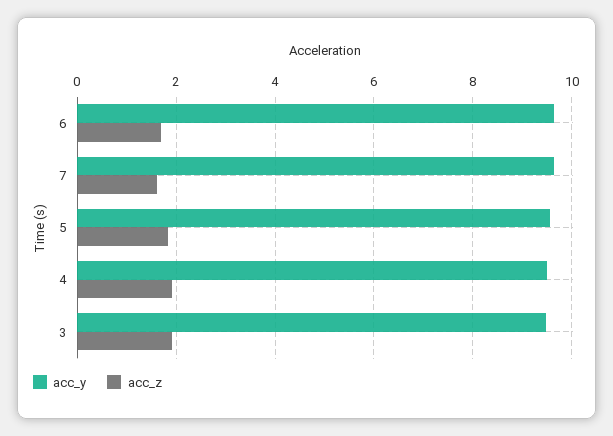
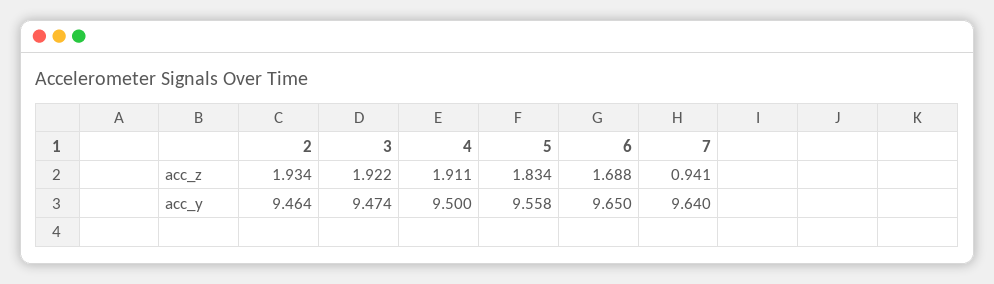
acc_z, 7: 1.6 -> 0.941
acc_z, 2: none -> 1.934
acc_y, 2: none -> 9.464

